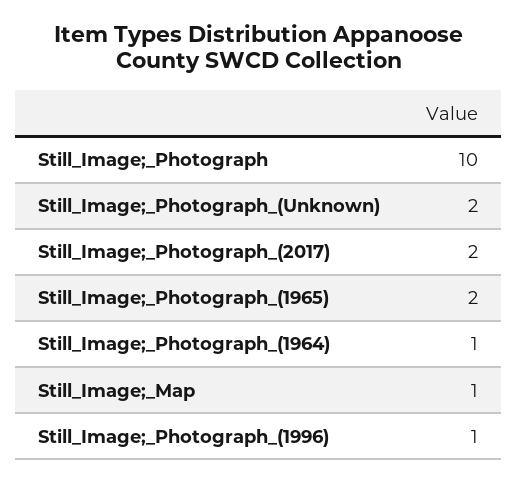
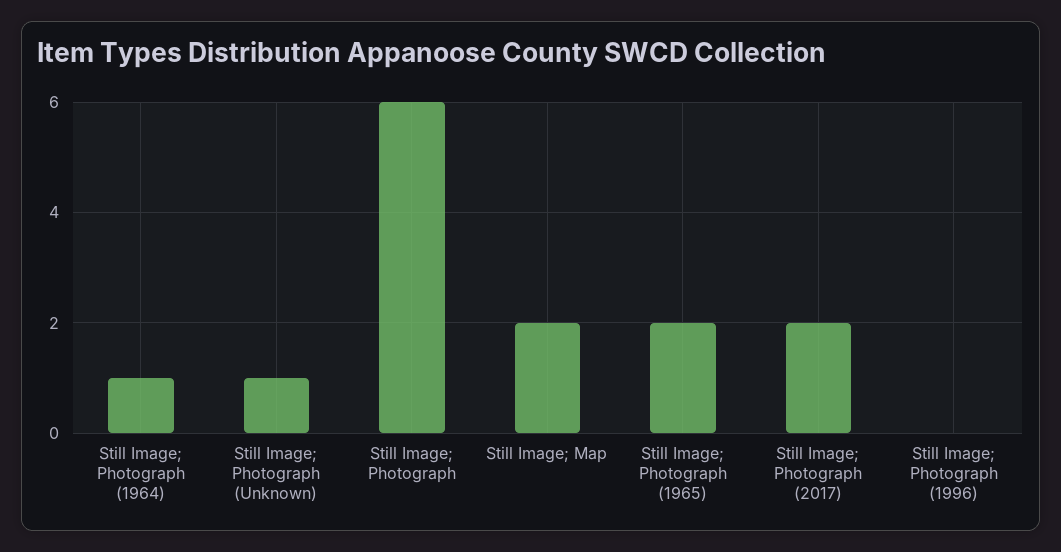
Still_Image;_Photograph: 10 -> 6
Still_Image;_Photograph_(Unknown): 2 -> 1
Still_Image;_Map: 1 -> 2
Still_Image;_Photograph_(1996): 1 -> 0

